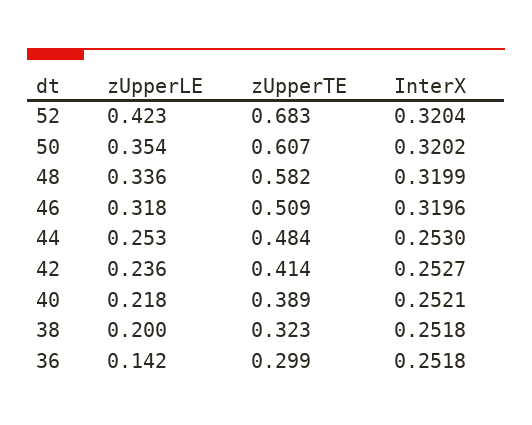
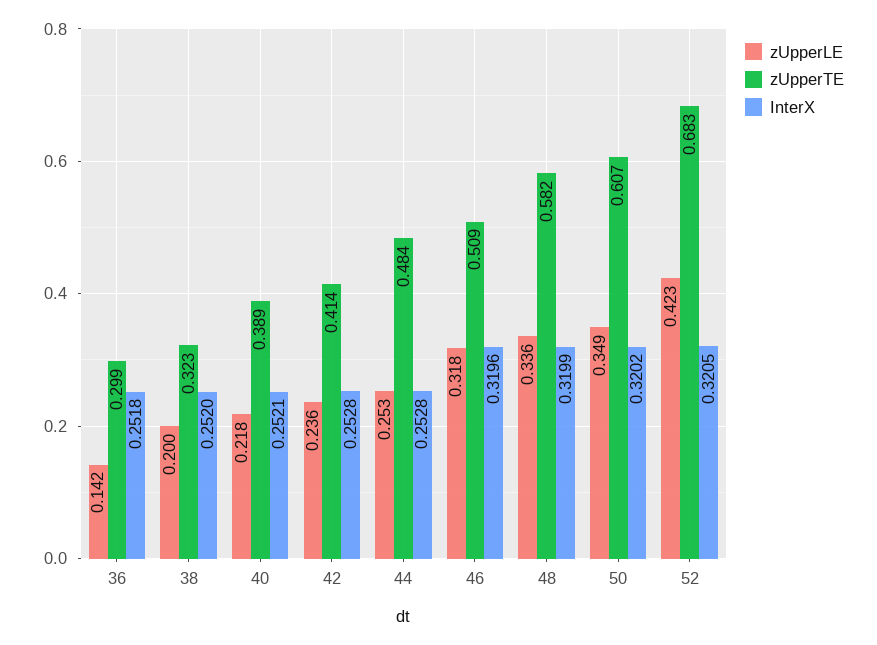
InterX, 52: 0.3204 -> 0.3205
zUpperLE, 50: 0.354 -> 0.349
InterX, 44: 0.253 -> 0.2528
InterX, 42: 0.2527 -> 0.2528
InterX, 38: 0.2518 -> 0.252

